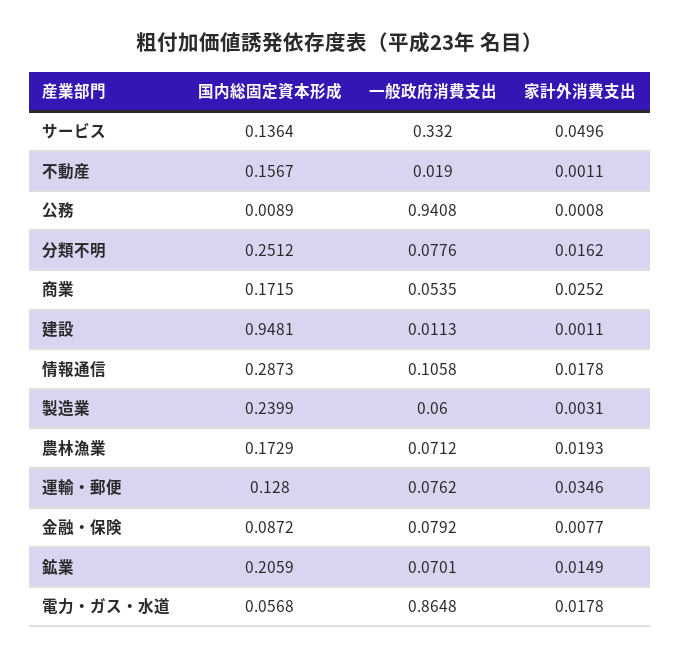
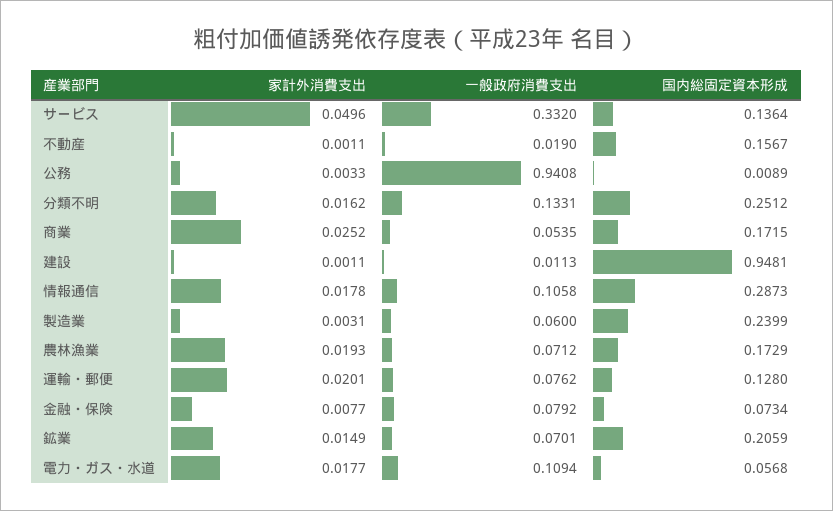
家計外消費支出, 公務: 0.0008 -> 0.0033
一般政府消費支出, 分類不明: 0.0776 -> 0.1331
家計外消費支出, 運輸・郵便: 0.0346 -> 0.0201
国内総固定資本形成, 金融・保険: 0.0872 -> 0.0734
一般政府消費支出, 電力・ガス・水道: 0.8648 -> 0.1094
家計外消費支出, 電力・ガス・水道: 0.0178 -> 0.0177

